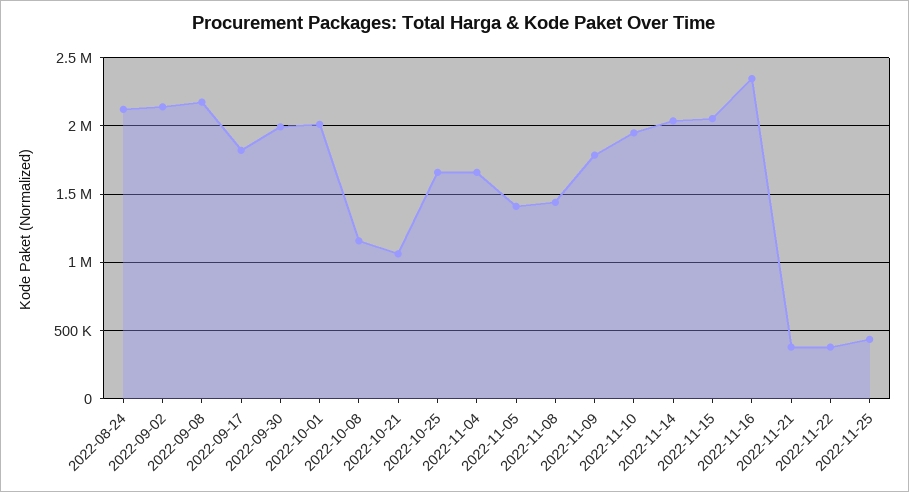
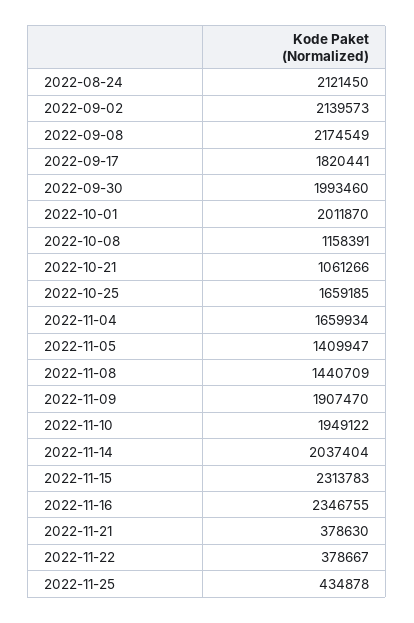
2022-11-09: 1800000 -> 1907470
2022-11-15: 2050000 -> 2313783

